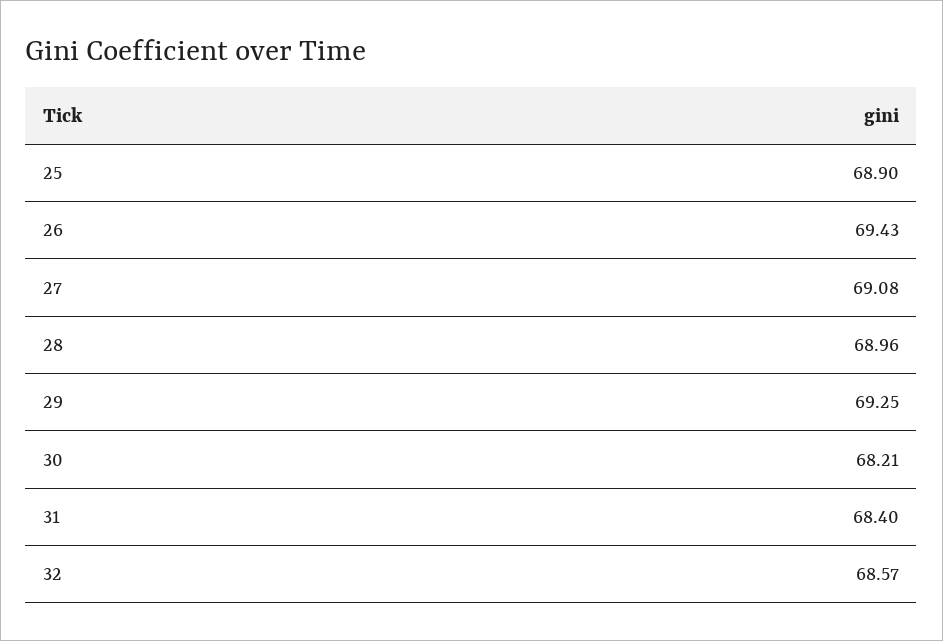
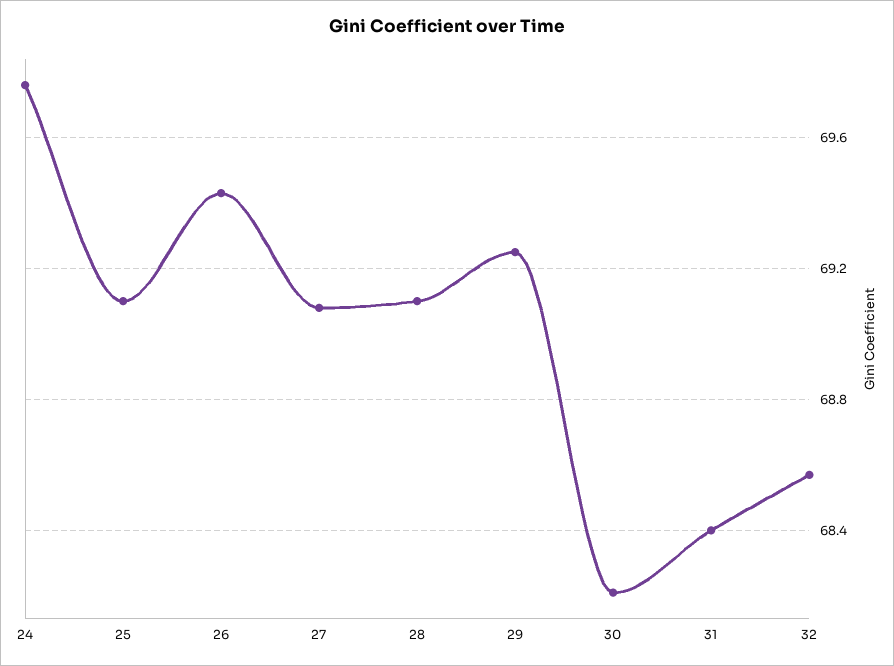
25: 68.9 -> 69.1
28: 68.96 -> 69.1
24: none -> 69.75

